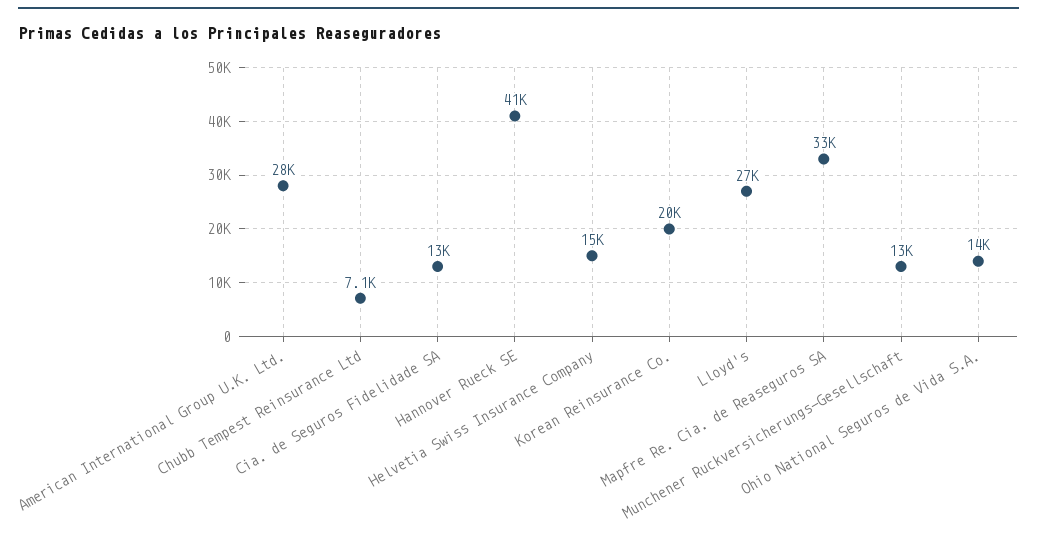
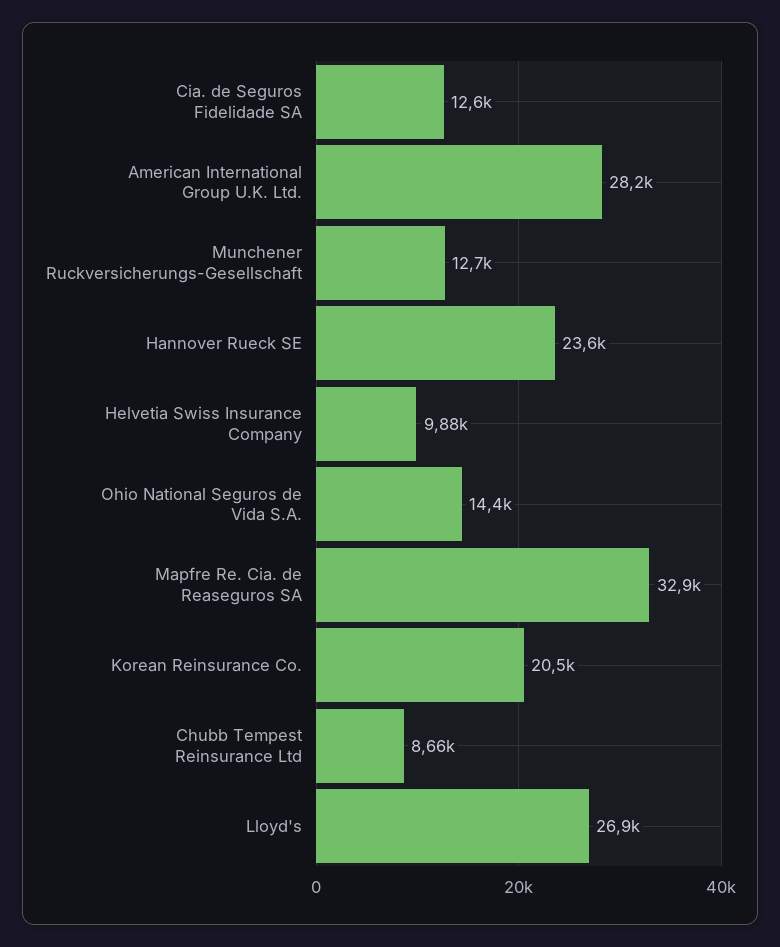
Chubb Tempest Reinsurance Ltd: 7100 -> 8660
Hannover Rueck SE: 41000 -> 23600
Helvetia Swiss Insurance Company: 15000 -> 9880

